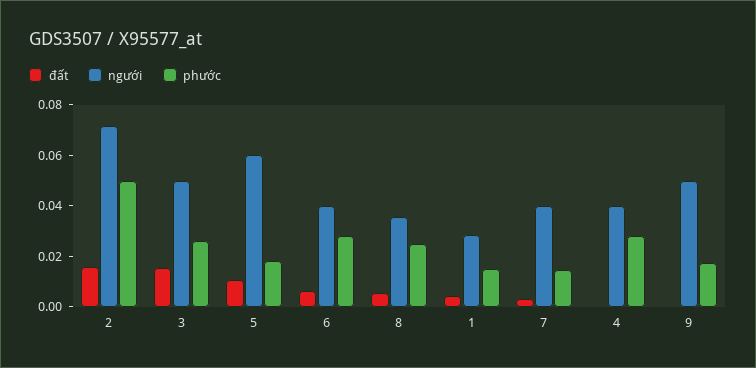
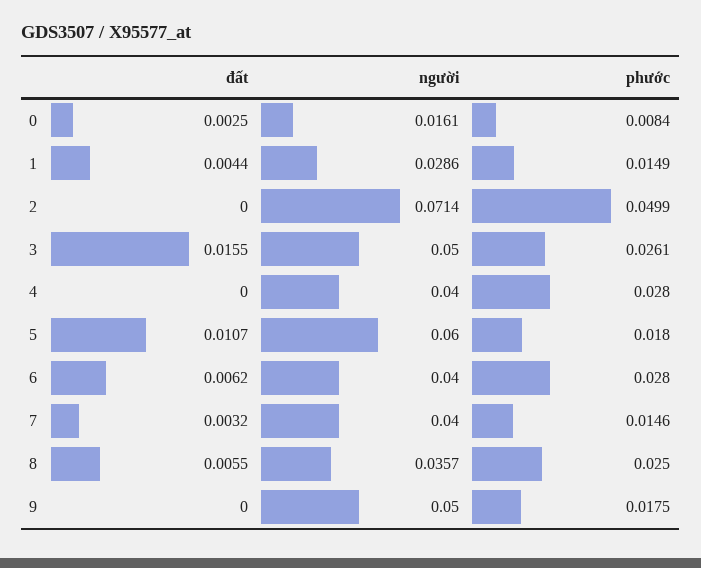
đất, 2: 0.015 -> 0
đất, 0: none -> 0.0025
người, 0: none -> 0.0161
phước, 0: none -> 0.0084

